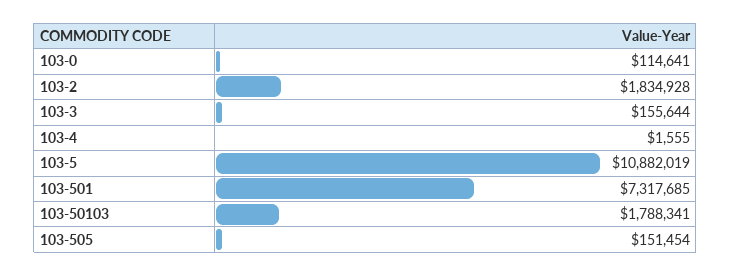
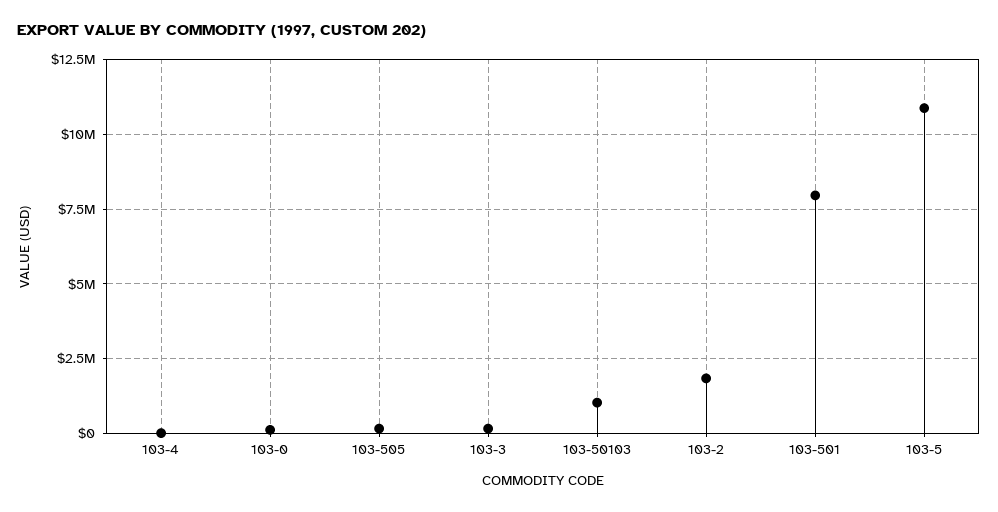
103-501: 7317685 -> 8000000
103-50103: 1788341 -> 1000000

